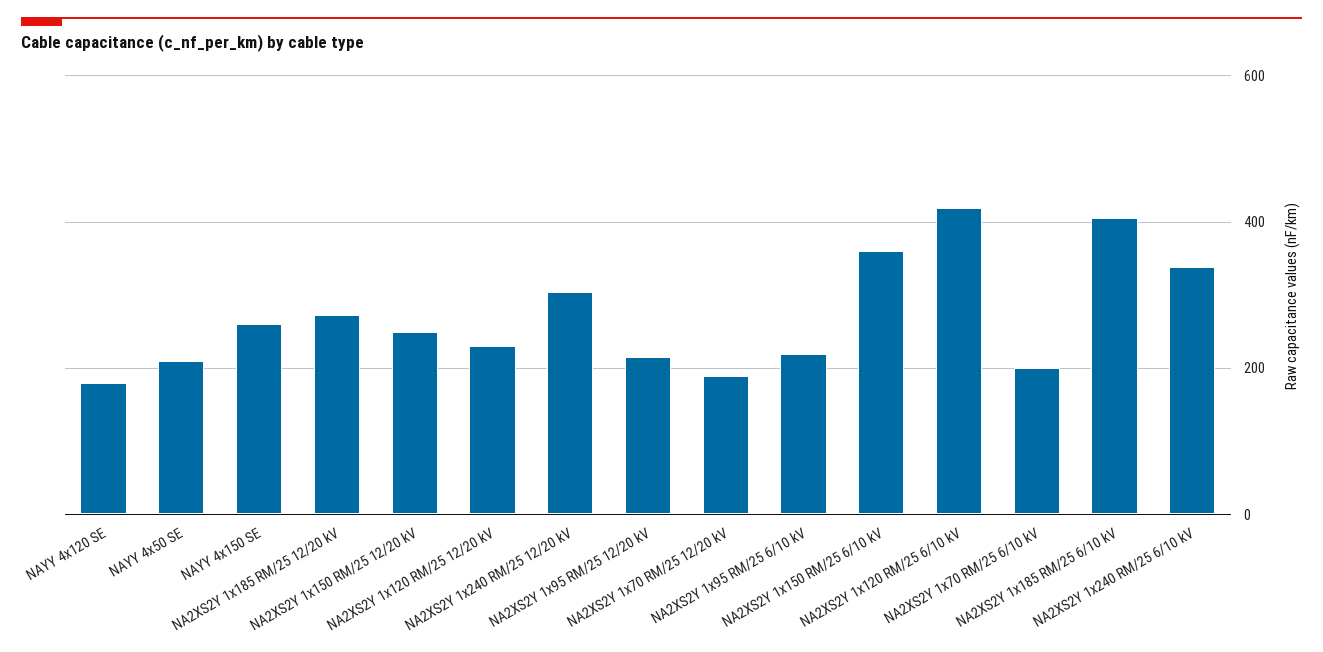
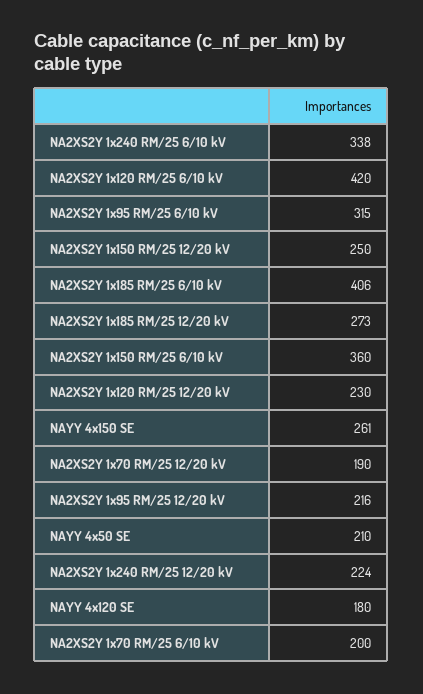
NA2XS2Y 1x240 RM/25 12/20 kV: 300 -> 224
NA2XS2Y 1x95 RM/25 6/10 kV: 220 -> 315

